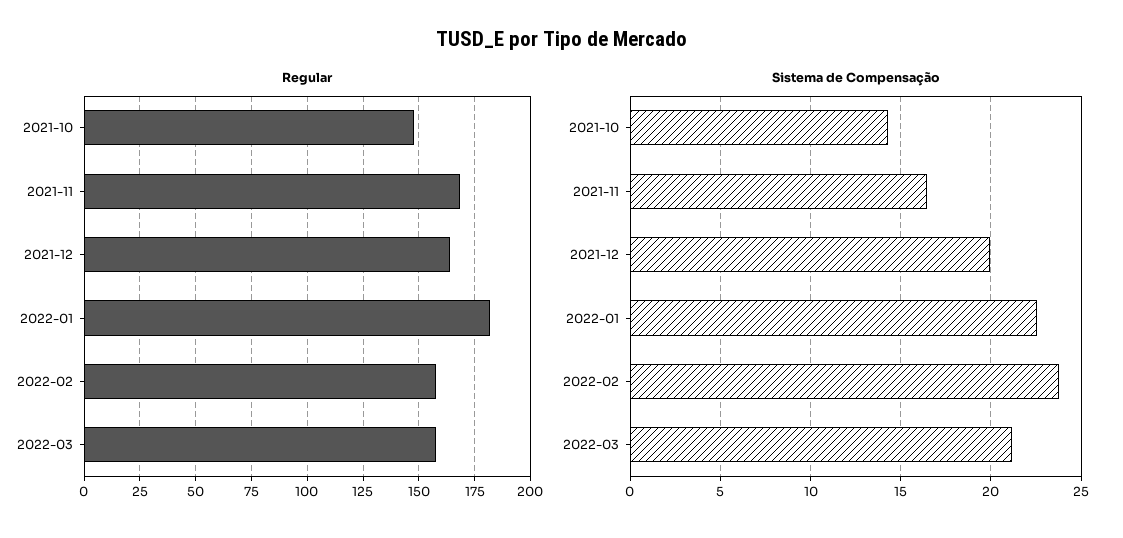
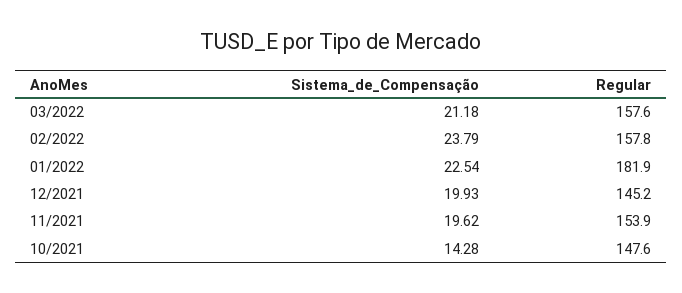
Regular, 2021-11: 170 -> 153.9
Regular, 2021-12: 165 -> 145.2
Sistema de Compensação, 2021-11: 16.5 -> 19.62

